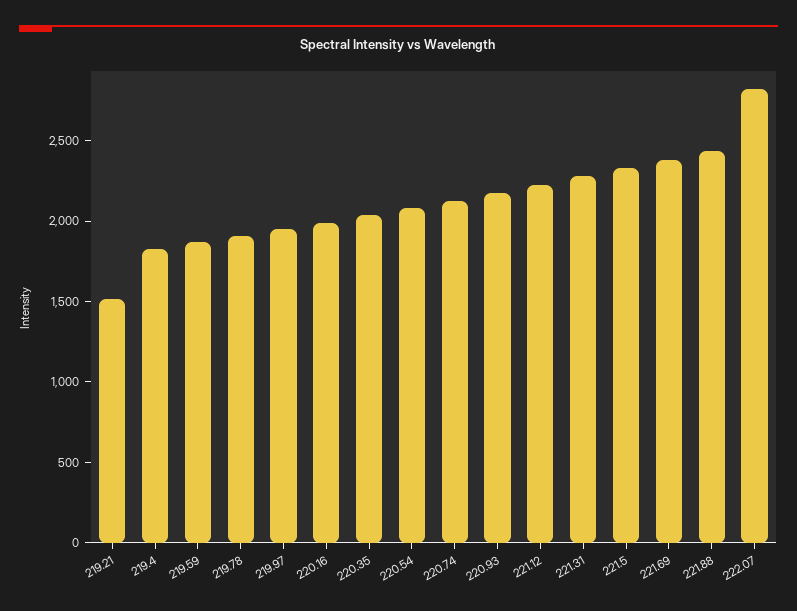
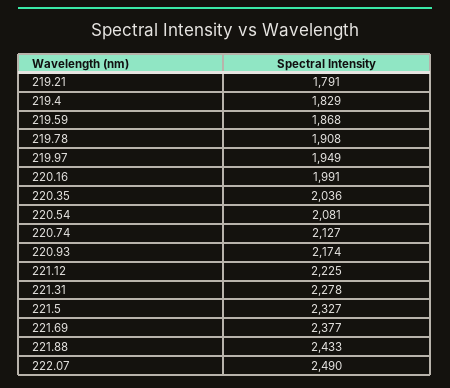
219.21: 1500 -> 1791
222.07: 2800 -> 2490

